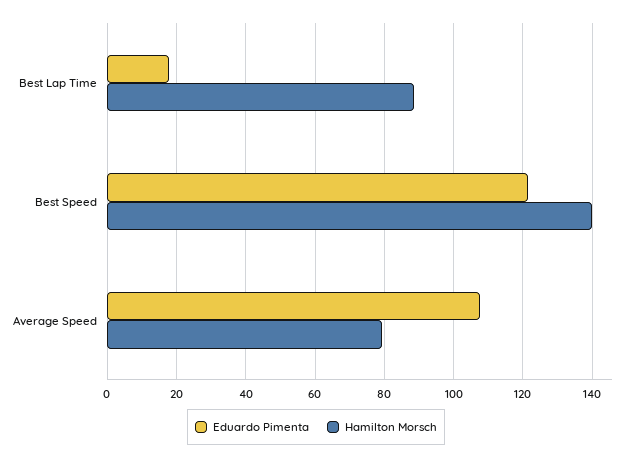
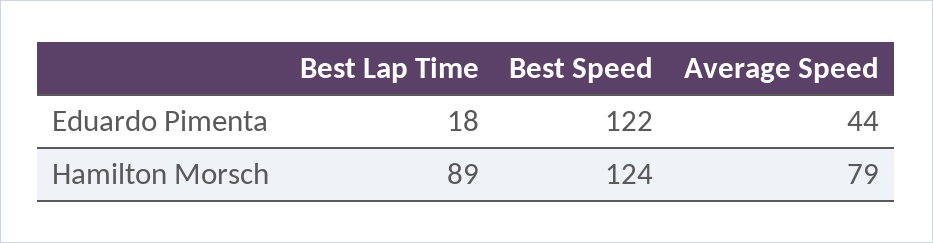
Hamilton Morsch, Best Speed: 140 -> 124
Eduardo Pimenta, Average Speed: 108 -> 44

